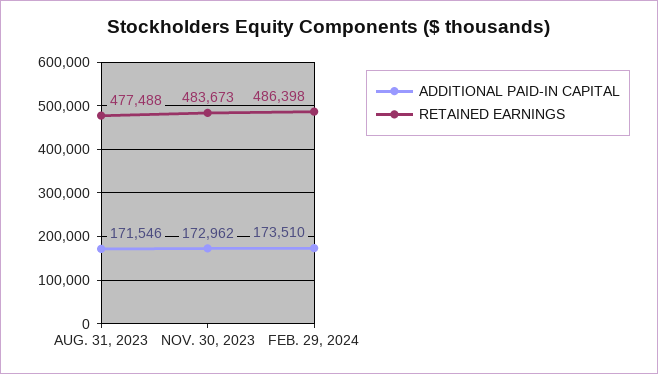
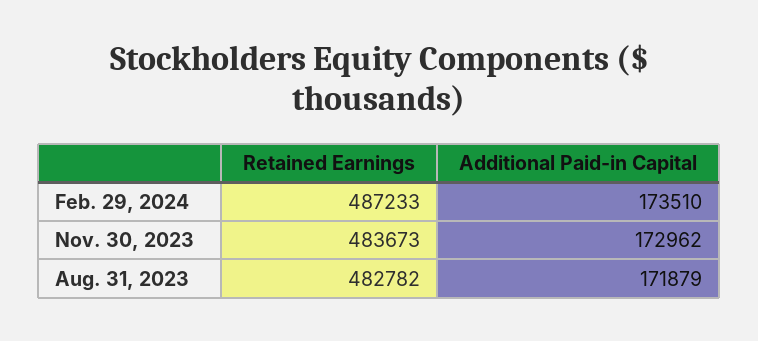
ADDITIONAL PAID-IN CAPITAL, AUG. 31, 2023: 171546 -> 171879
RETAINED EARNINGS, AUG. 31, 2023: 477488 -> 482782
RETAINED EARNINGS, FEB. 29, 2024: 486398 -> 487233

